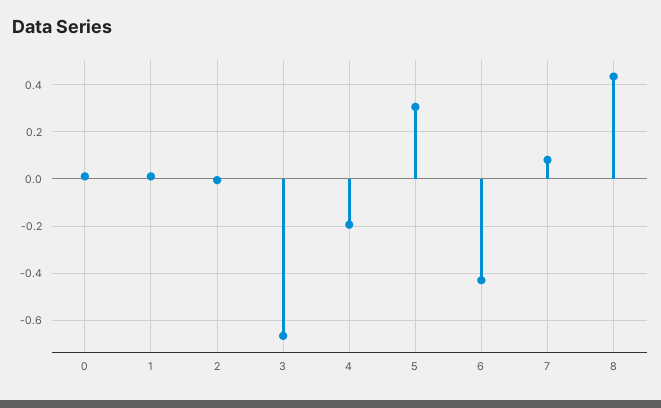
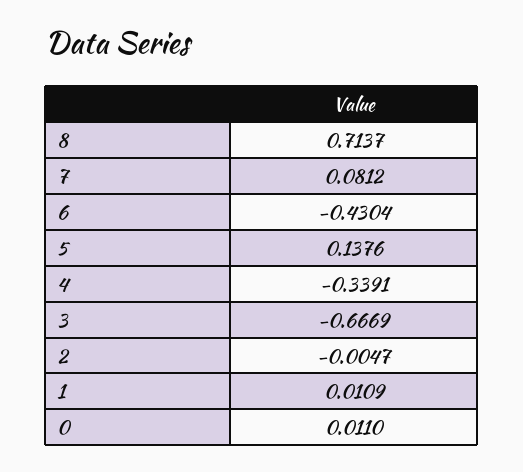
4: -0.2 -> -0.3391
5: 0.3 -> 0.1376
8: 0.45 -> 0.7137

